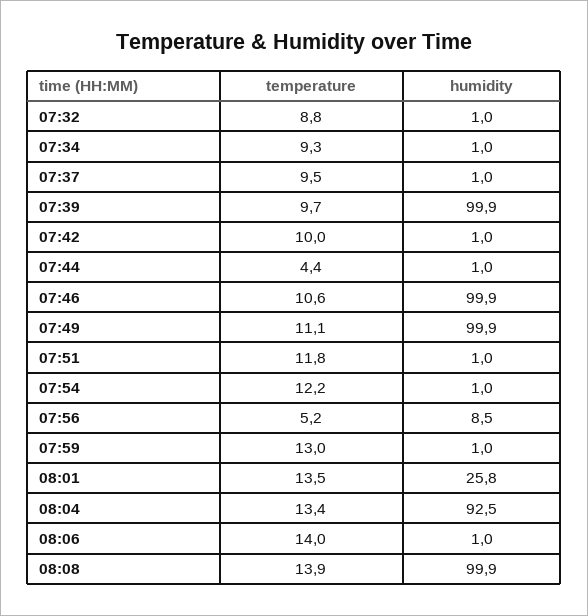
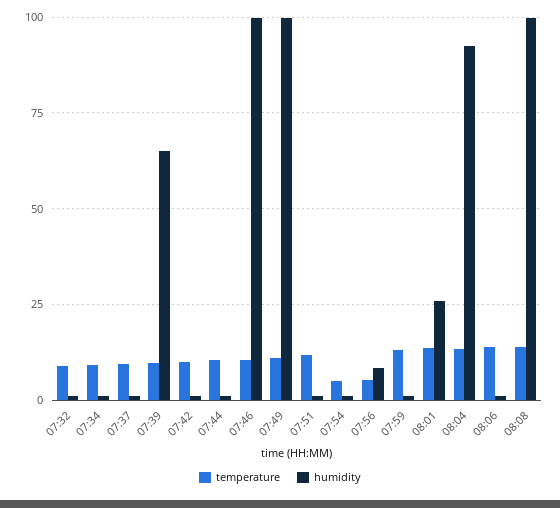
humidity, 07:39: 99.9 -> 65
temperature, 07:44: 4.4 -> 10
temperature, 07:54: 12.2 -> 5

